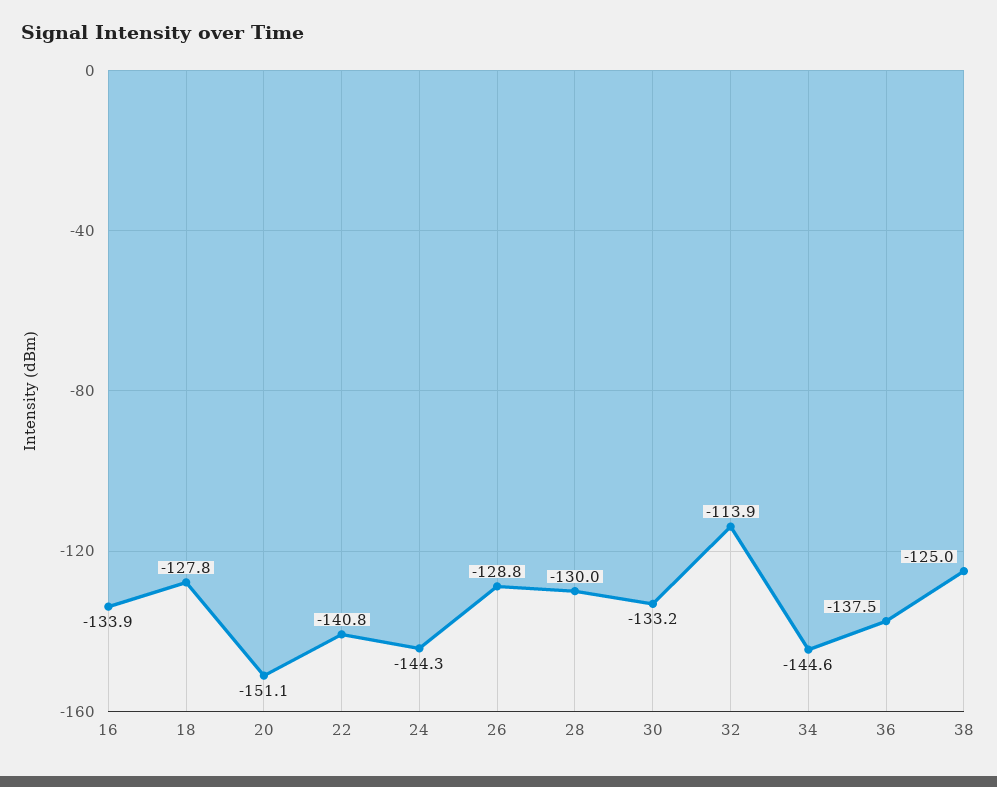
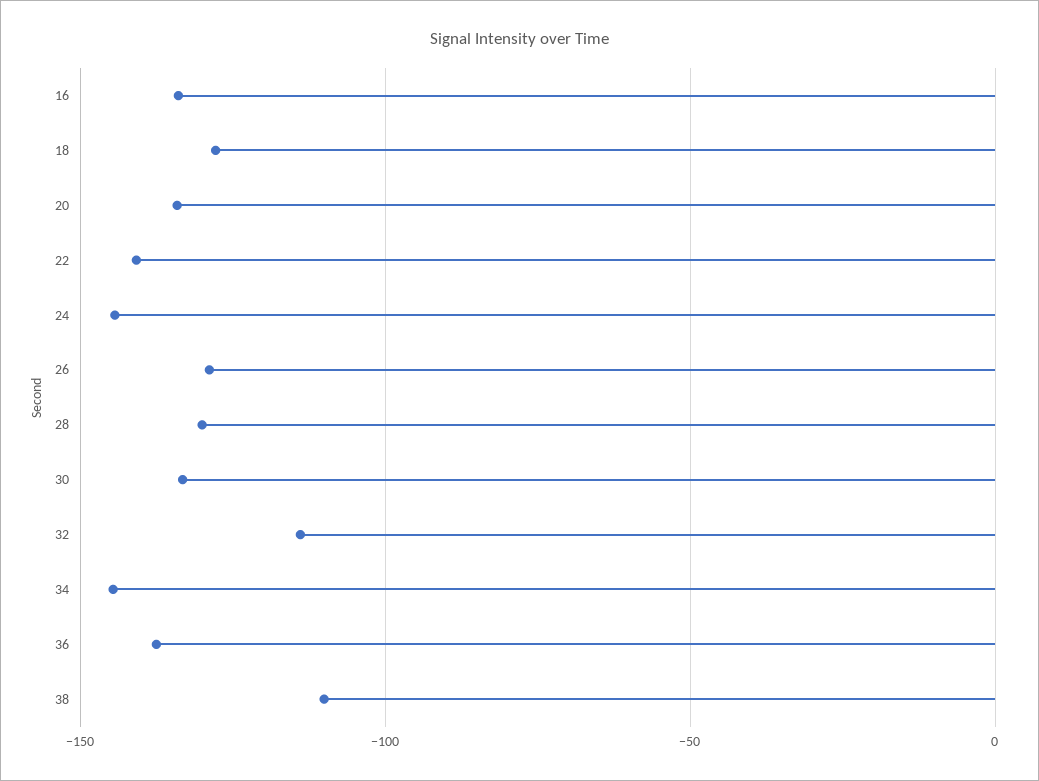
20: -151.1 -> -135
38: -125 -> -110

